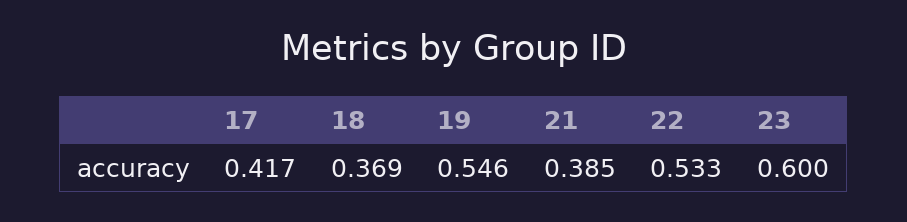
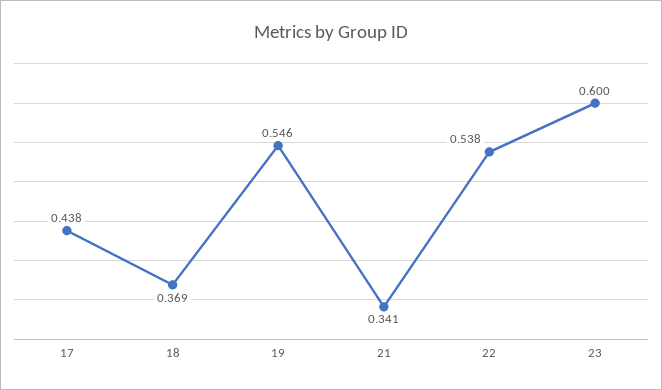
17: 0.417 -> 0.438
21: 0.385 -> 0.341
22: 0.533 -> 0.538

